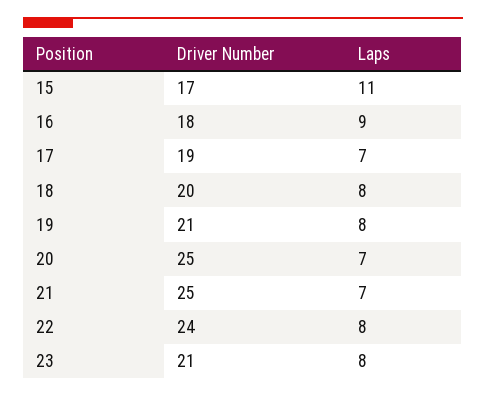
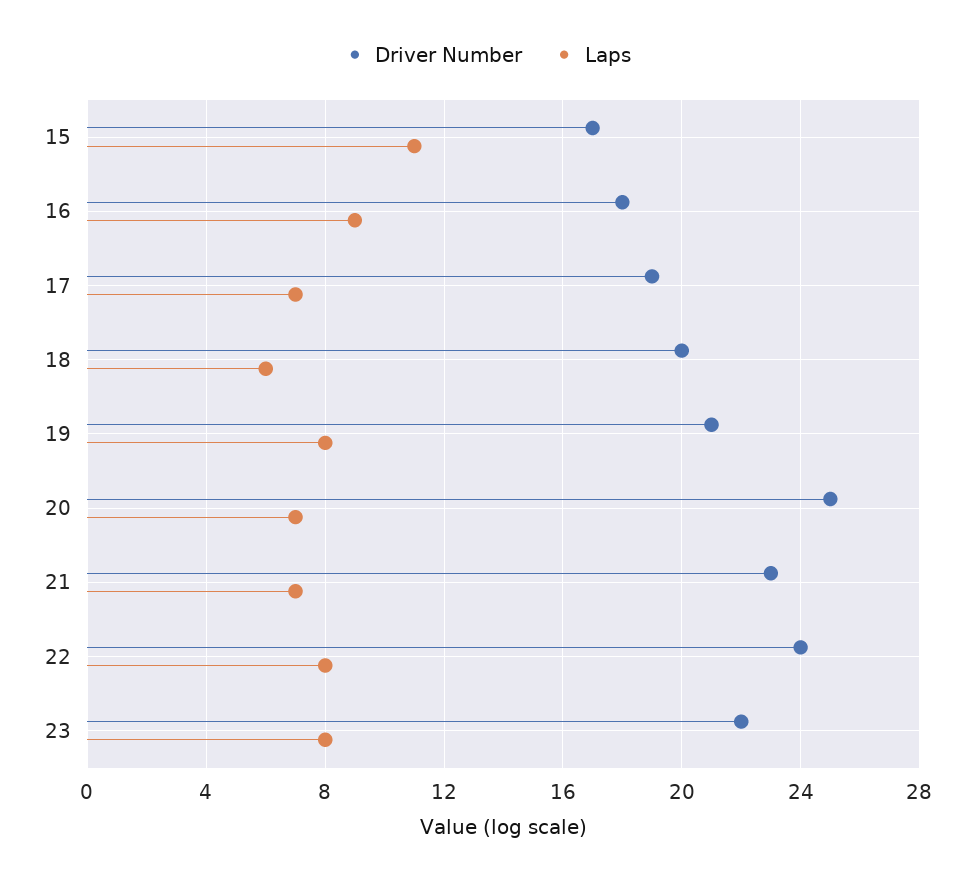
Laps, 18: 8 -> 6
Driver Number, 21: 25 -> 23
Driver Number, 23: 21 -> 22

